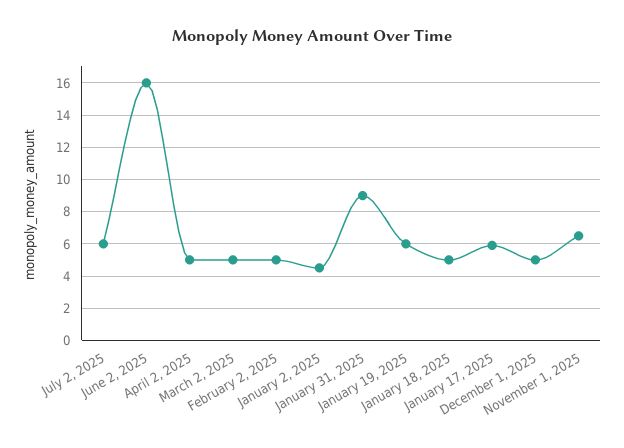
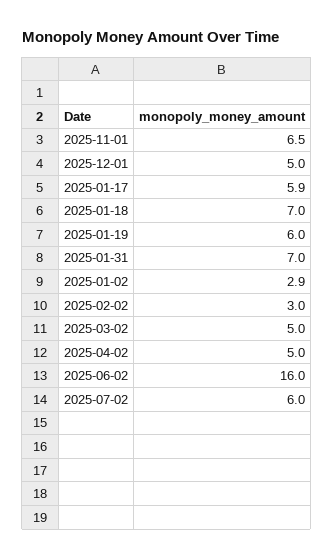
February 2, 2025: 5 -> 3
January 2, 2025: 4.5 -> 2.9
January 31, 2025: 9 -> 7
January 18, 2025: 5 -> 7

